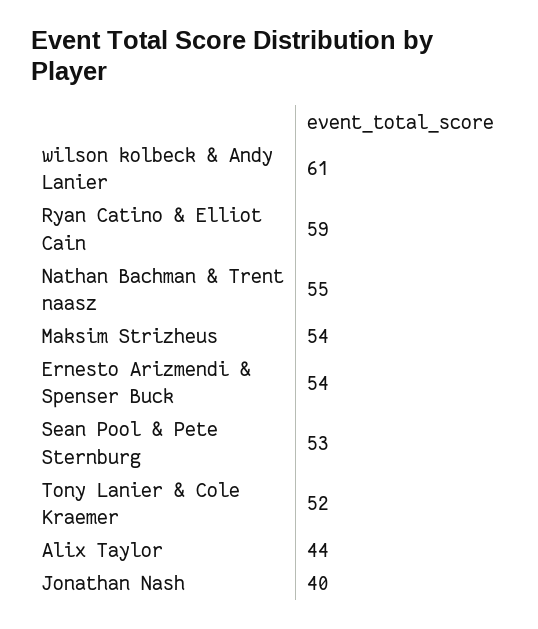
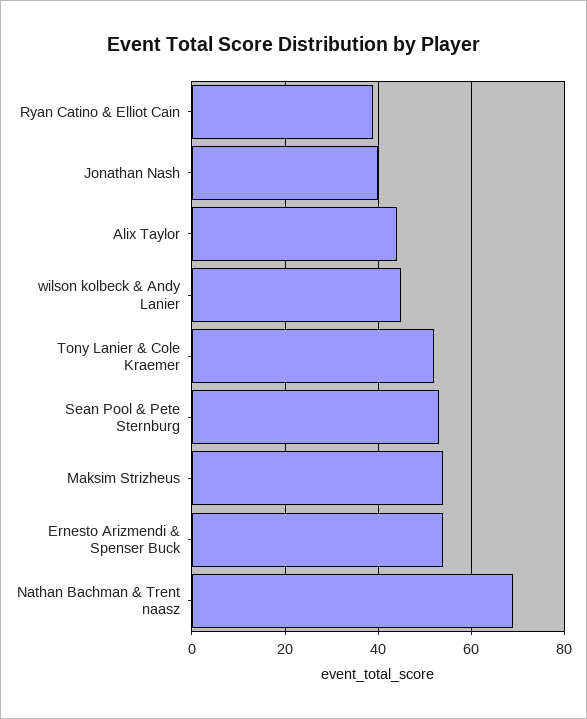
wilson kolbeck & Andy Lanier: 61 -> 45
Ryan Catino & Elliot Cain: 59 -> 40
Nathan Bachman & Trent naasz: 55 -> 70

